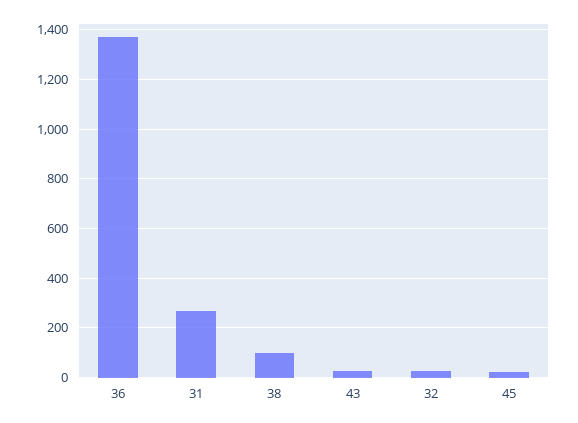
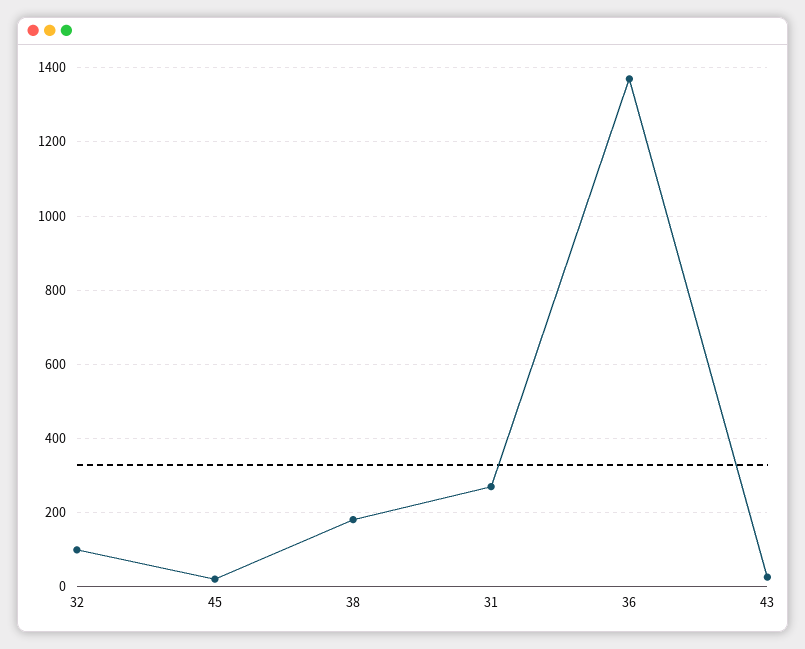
38: 100 -> 180
32: 25 -> 100

